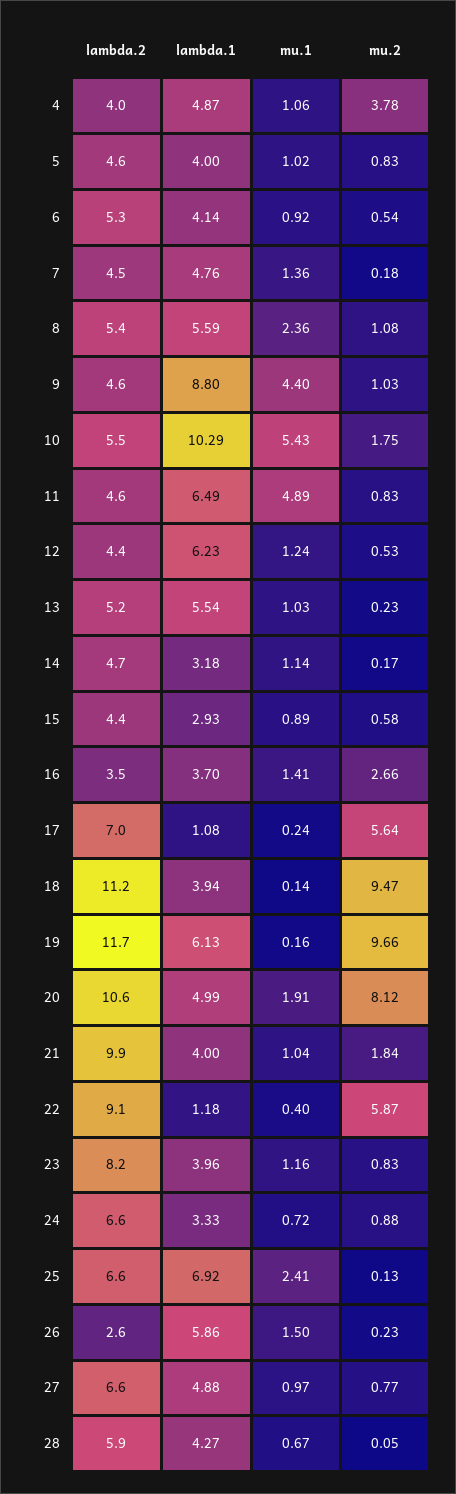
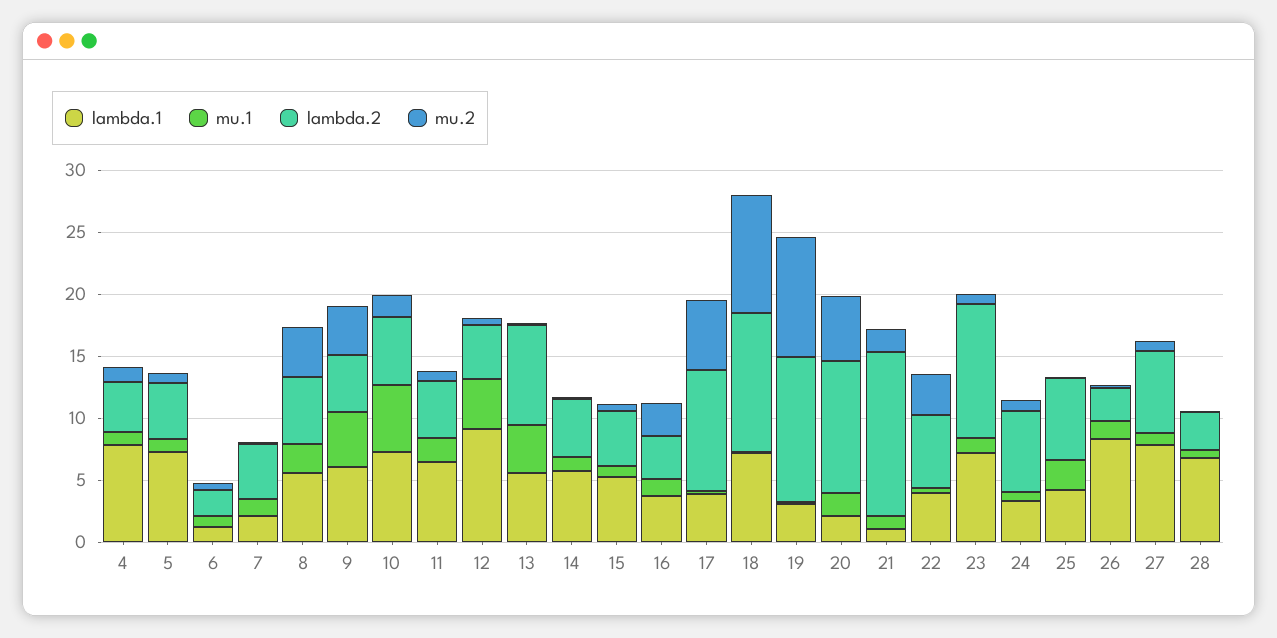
lambda.1, 4: 4.87 -> 8
mu.2, 4: 3.78 -> 1
lambda.1, 5: 4 -> 7
lambda.2, 6: 5.3 -> 2
lambda.1, 6: 4.14 -> 1
lambda.1, 7: 4.76 -> 2
mu.2, 8: 1.08 -> 4
lambda.1, 9: 8.8 -> 6
mu.2, 9: 1.03 -> 4
lambda.1, 10: 10.29 -> 7
mu.1, 11: 4.89 -> 2
lambda.1, 12: 6.23 -> 9
mu.1, 12: 1.24 -> 4
lambda.2, 13: 5.2 -> 8
mu.1, 13: 1.03 -> 4
lambda.1, 14: 3.18 -> 6
lambda.1, 15: 2.93 -> 5
lambda.2, 17: 7 -> 10
lambda.1, 17: 1.08 -> 4
lambda.1, 18: 3.94 -> 7
lambda.1, 19: 6.13 -> 3
lambda.1, 20: 4.99 -> 2
mu.2, 20: 8.12 -> 5
lambda.2, 21: 9.9 -> 13
lambda.1, 21: 4 -> 1
lambda.2, 22: 9.1 -> 6
lambda.1, 22: 1.18 -> 4
mu.2, 22: 5.87 -> 3
lambda.2, 23: 8.2 -> 11
lambda.1, 23: 3.96 -> 7
lambda.1, 25: 6.92 -> 4
lambda.1, 26: 5.86 -> 8
lambda.1, 27: 4.88 -> 8
lambda.2, 28: 5.9 -> 3
lambda.1, 28: 4.27 -> 7

